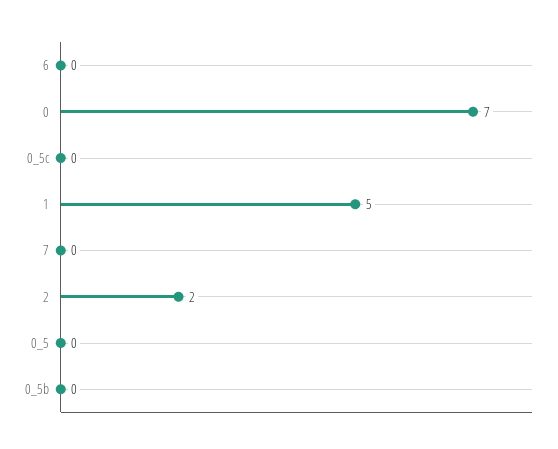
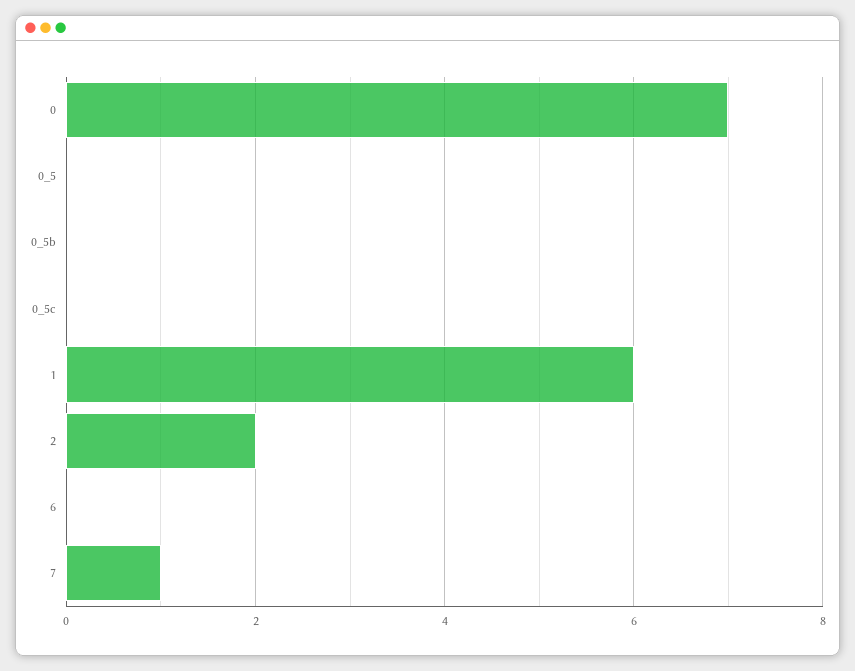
1: 5 -> 6
7: 0 -> 1

